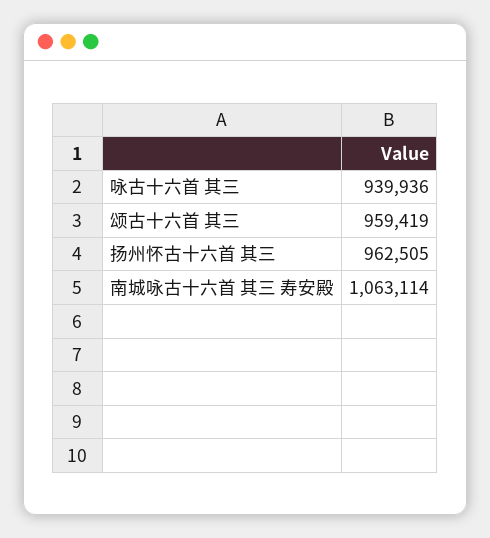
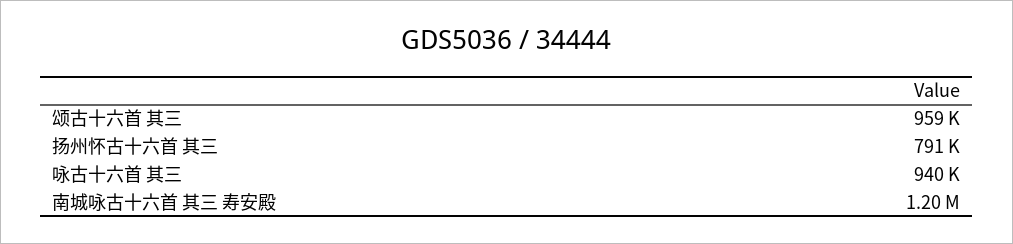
扬州怀古十六首 其三: 962505 -> 791000
南城咏古十六首 其三 寿安殿: 1063114 -> 1200000

